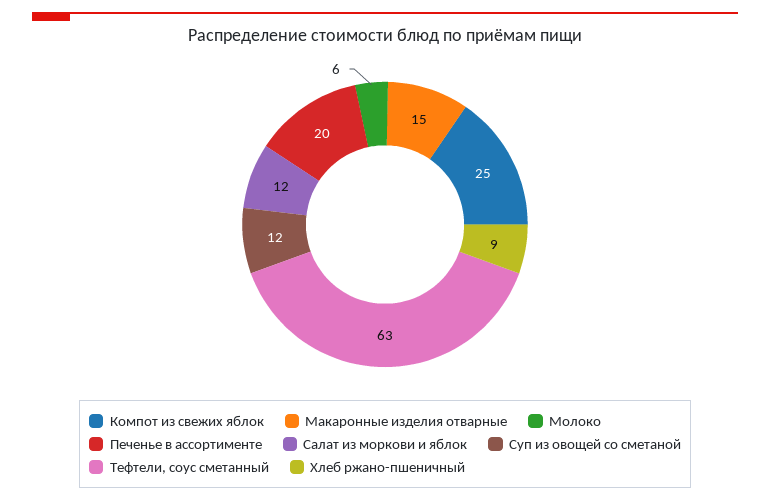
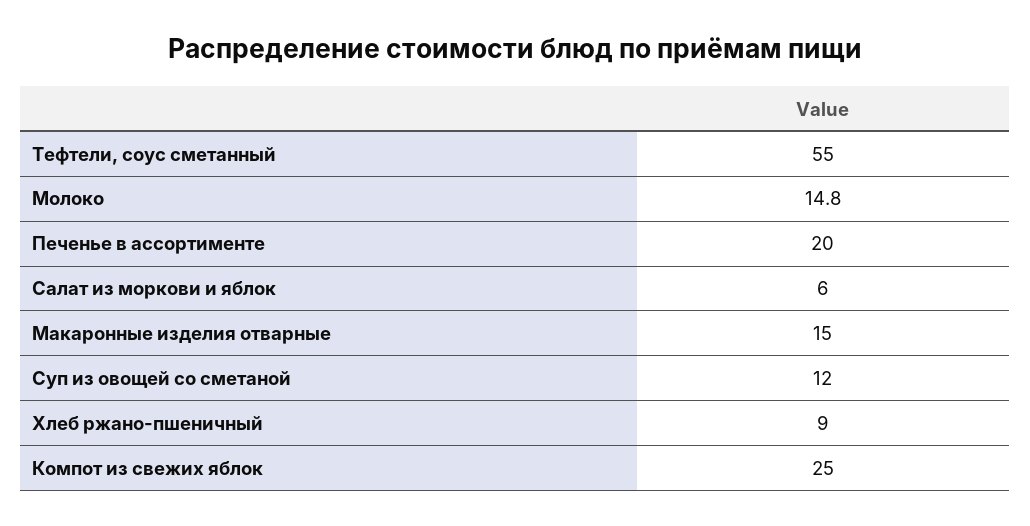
Молоко: 6 -> 14.8
Салат из моркови и яблок: 12 -> 6
Тефтели, соус сметанный: 63 -> 55

